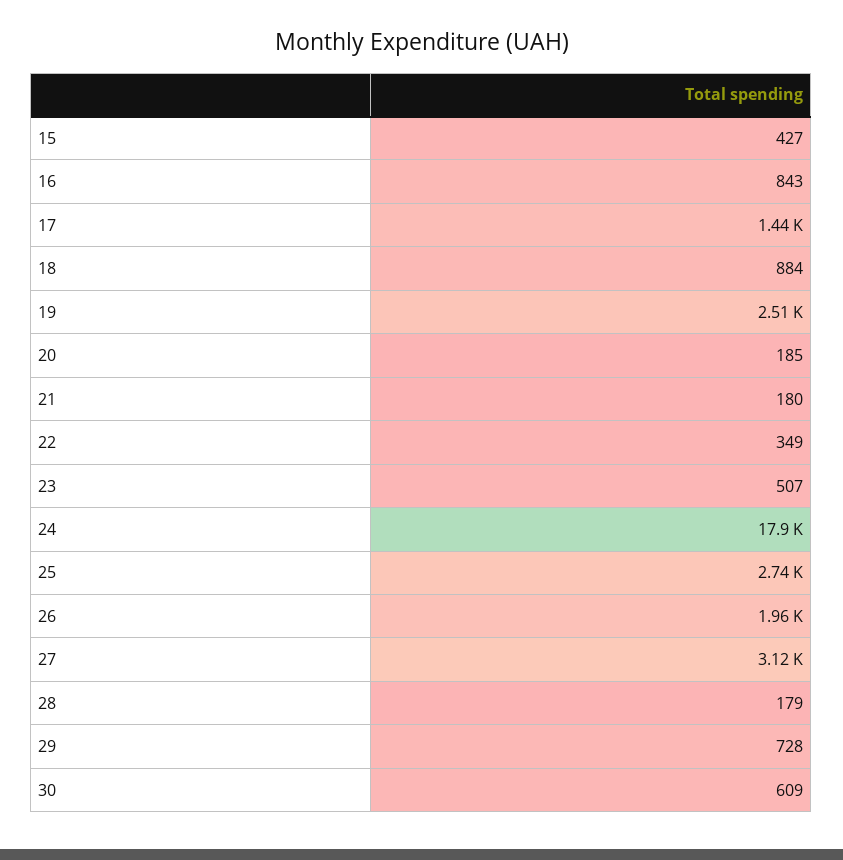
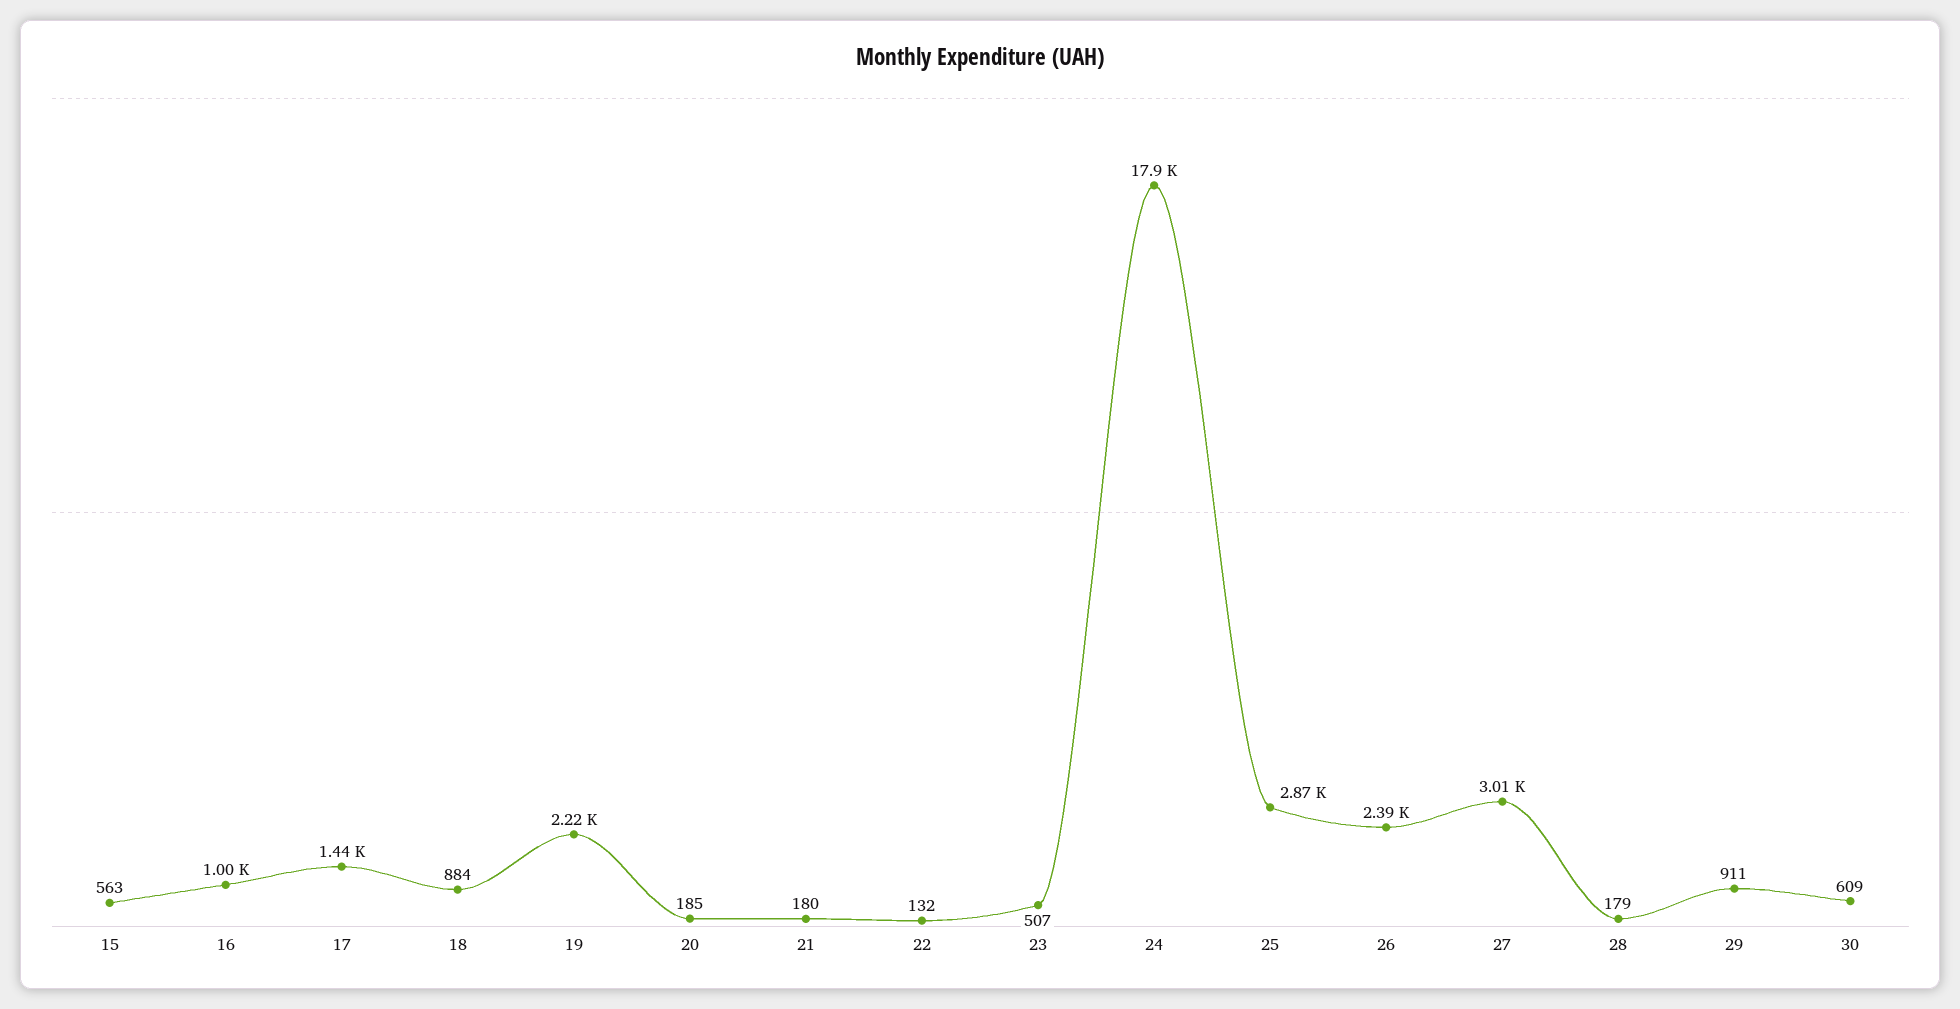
15: 427 -> 563
16: 843 -> 1000
19: 2510 -> 2220
22: 349 -> 132
25: 2740 -> 2870
26: 1960 -> 2390
27: 3120 -> 3010
29: 728 -> 911

